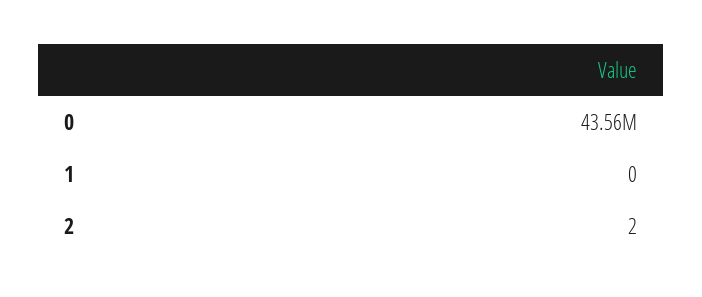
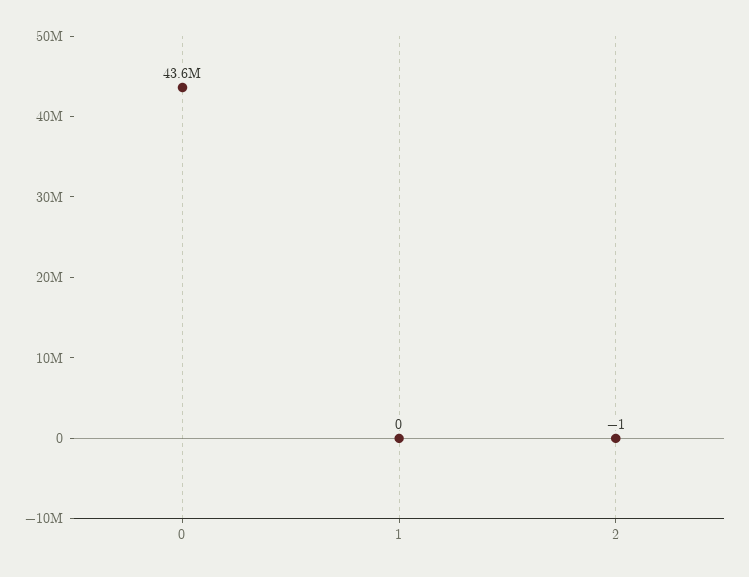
2: 2 -> -1

